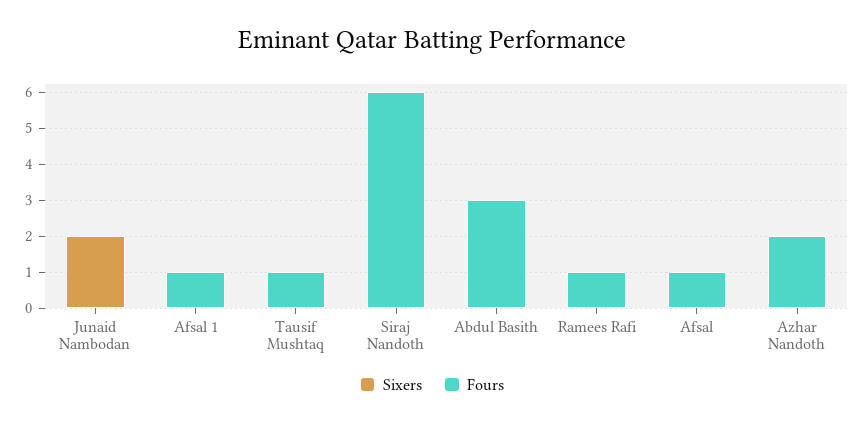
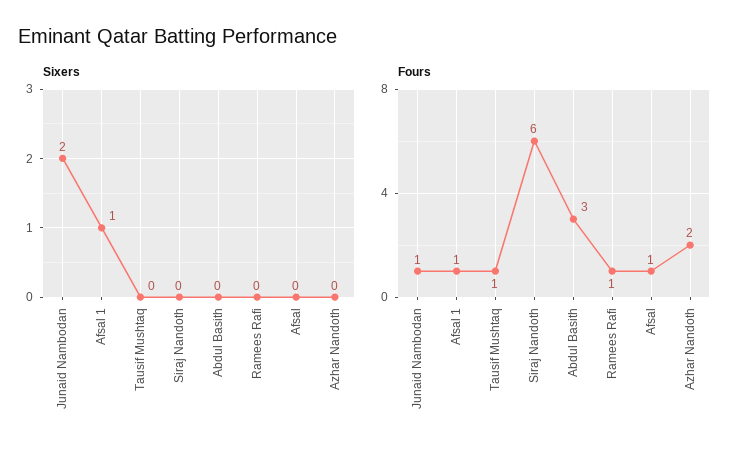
Fours, Junaid Nambodan: 0 -> 1
Sixers, Afsal 1: 0 -> 1

